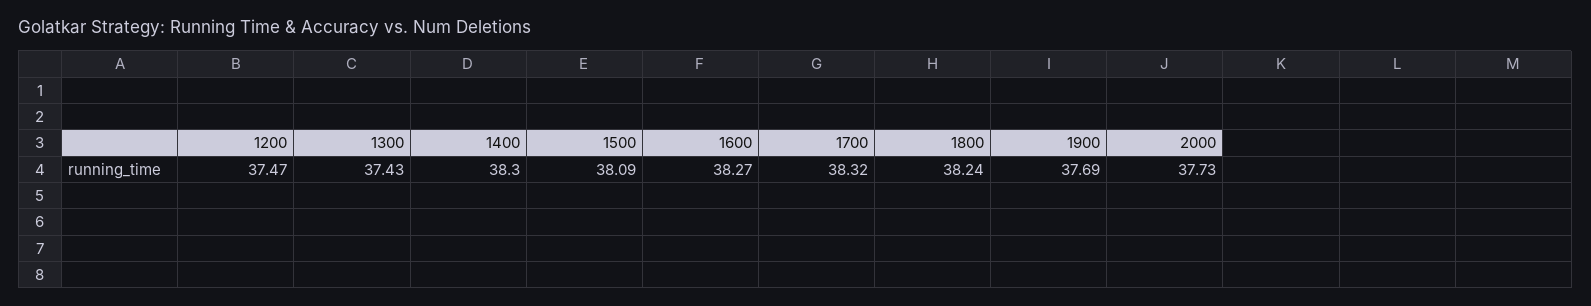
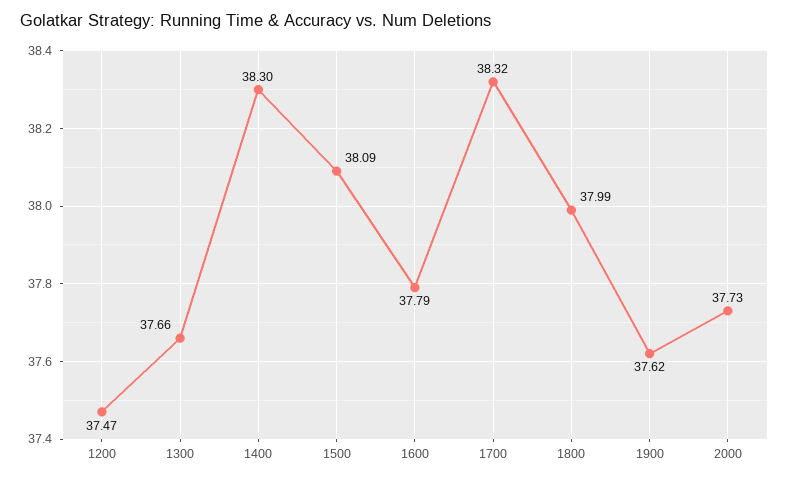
1300: 37.43 -> 37.66
1600: 38.27 -> 37.79
1800: 38.24 -> 37.99
1900: 37.69 -> 37.62

